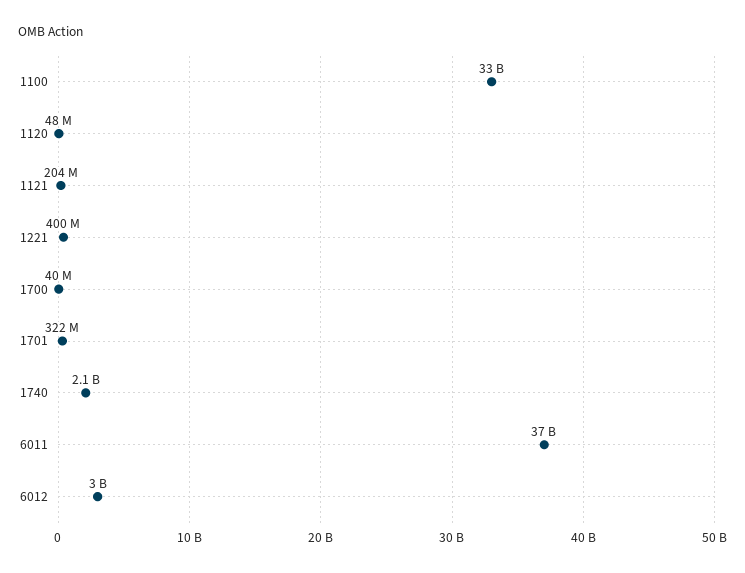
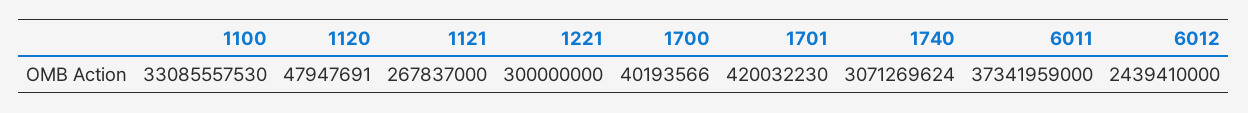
1121: 204000000 -> 267837000
1221: 400000000 -> 300000000
1701: 322000000 -> 420032230
1740: 2100000000 -> 3071269624
6012: 3000000000 -> 2439410000

